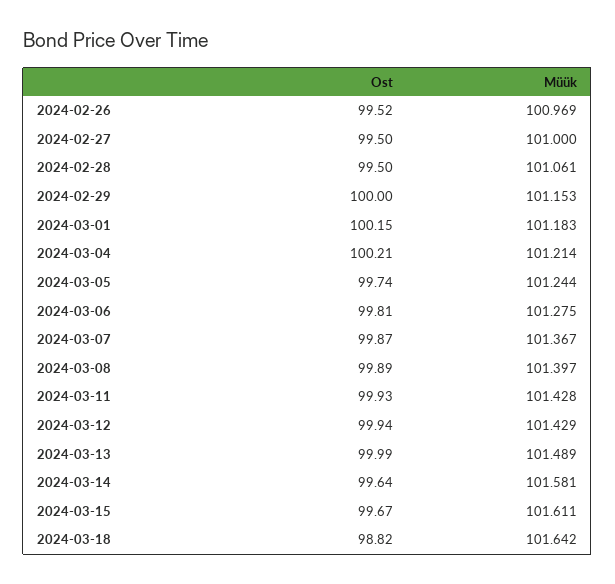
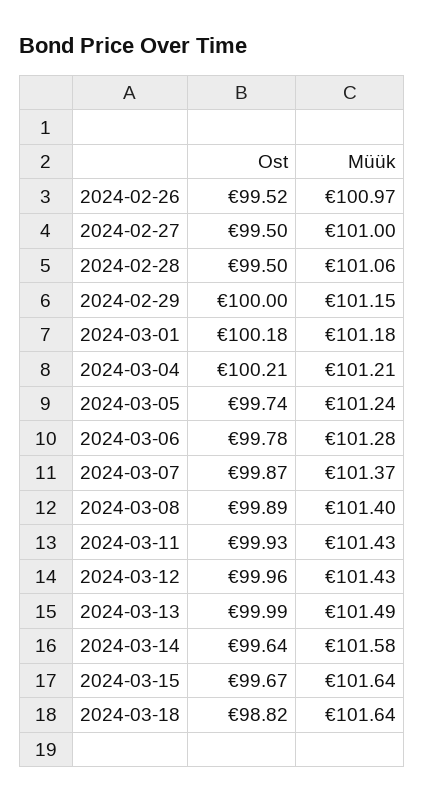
Ost, 2024-03-01: 100.15 -> 100.18
Ost, 2024-03-06: 99.81 -> 99.78
Ost, 2024-03-12: 99.94 -> 99.96
Müük, 2024-03-15: 101.611 -> 101.64

